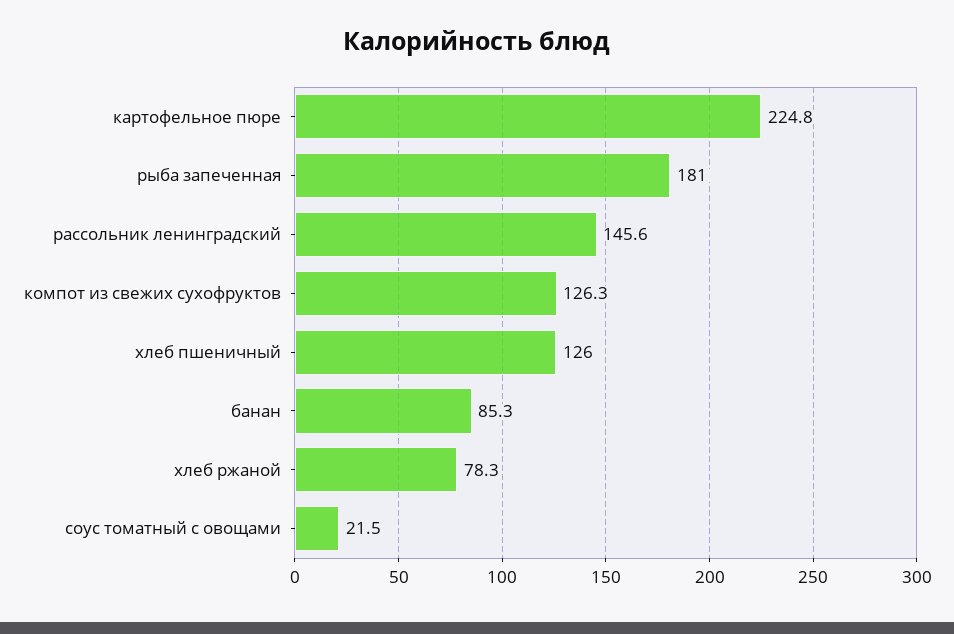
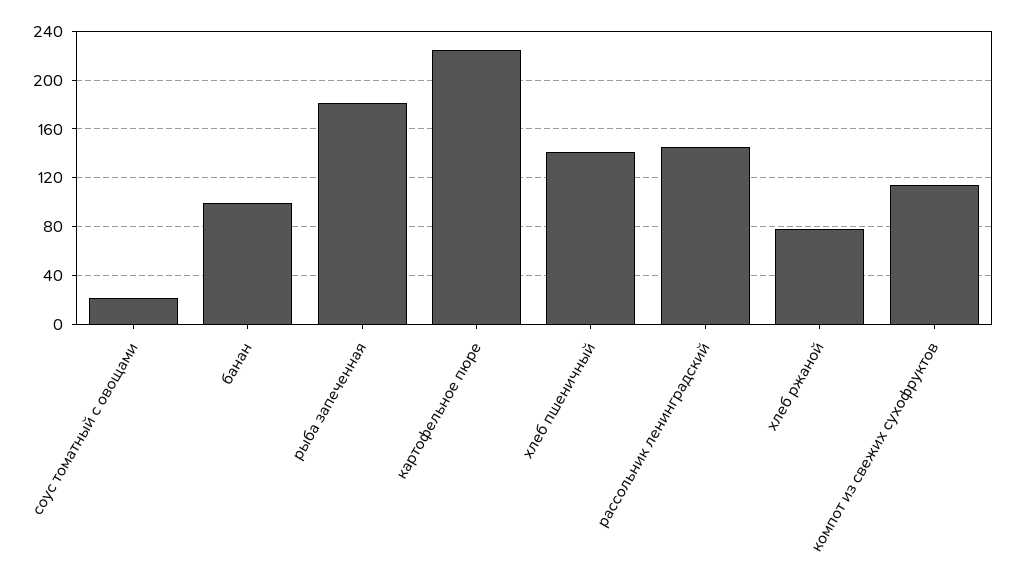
компот из свежих сухофруктов: 126.3 -> 115
хлеб пшеничный: 126 -> 140
банан: 85.3 -> 100

